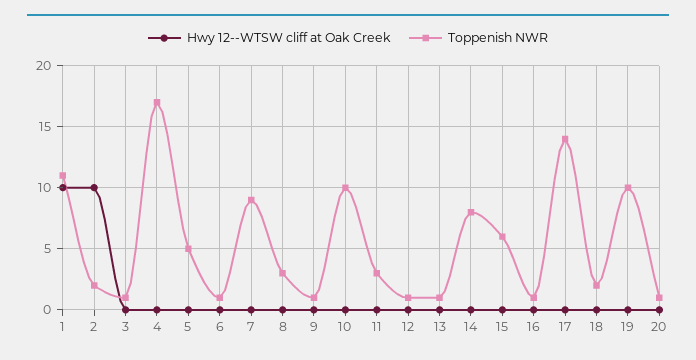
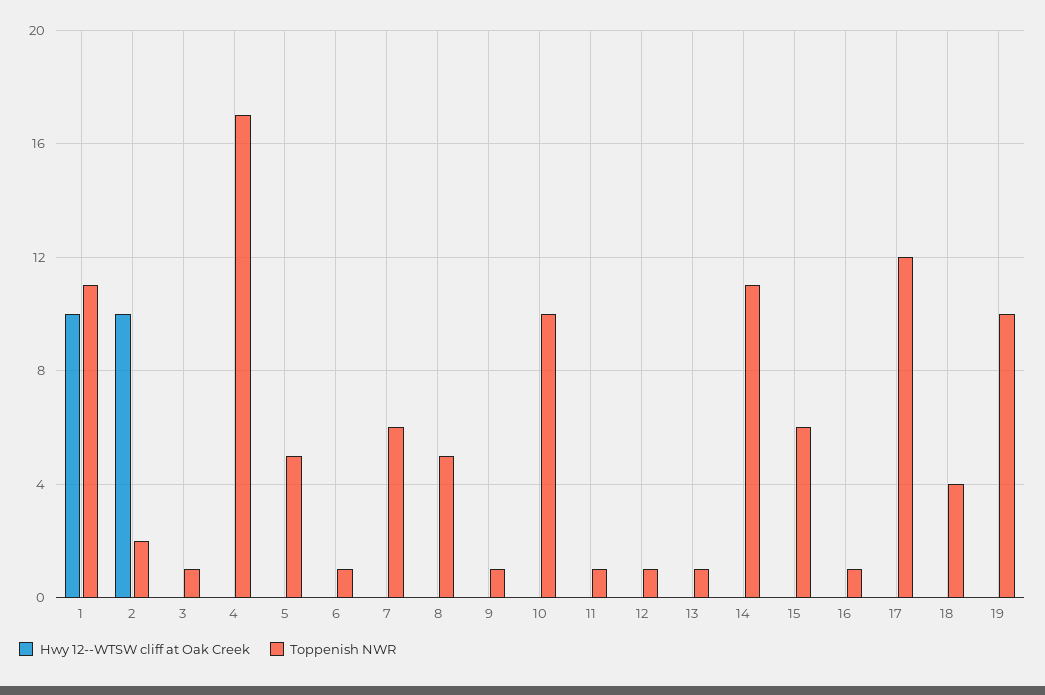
Toppenish NWR, 7: 9 -> 6
Toppenish NWR, 8: 3 -> 5
Toppenish NWR, 11: 3 -> 1
Toppenish NWR, 14: 8 -> 11
Toppenish NWR, 17: 14 -> 12
Toppenish NWR, 18: 2 -> 4
Hwy 12--WTSW cliff at Oak Creek, 20: 0 -> none
Toppenish NWR, 20: 1 -> none

